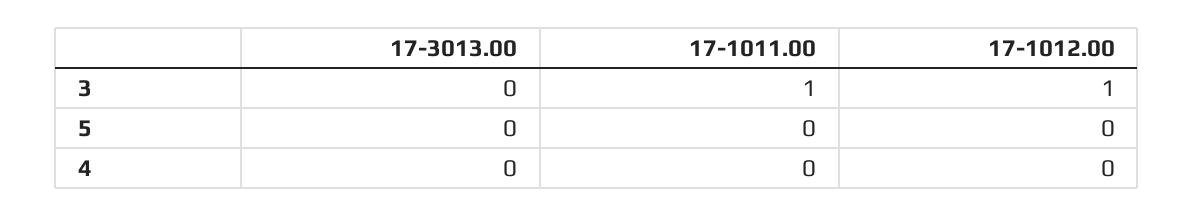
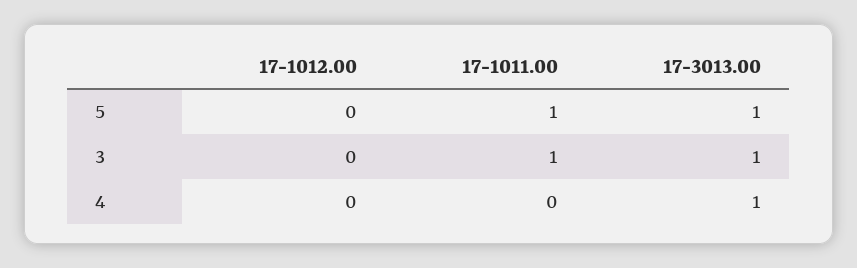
17-3013.00, 3: 0 -> 1
17-1012.00, 3: 1 -> 0
17-3013.00, 5: 0 -> 1
17-1011.00, 5: 0 -> 1
17-3013.00, 4: 0 -> 1

